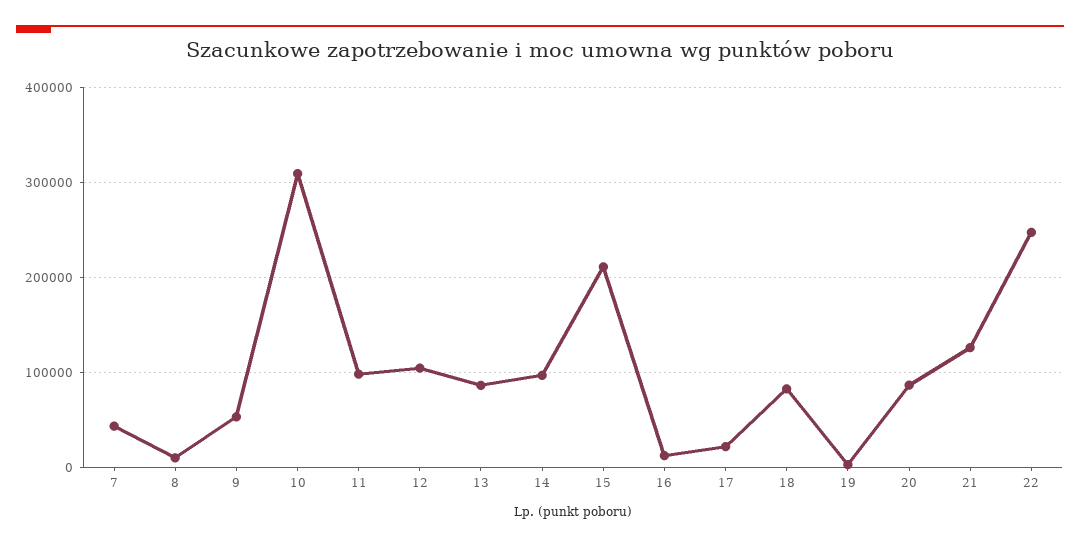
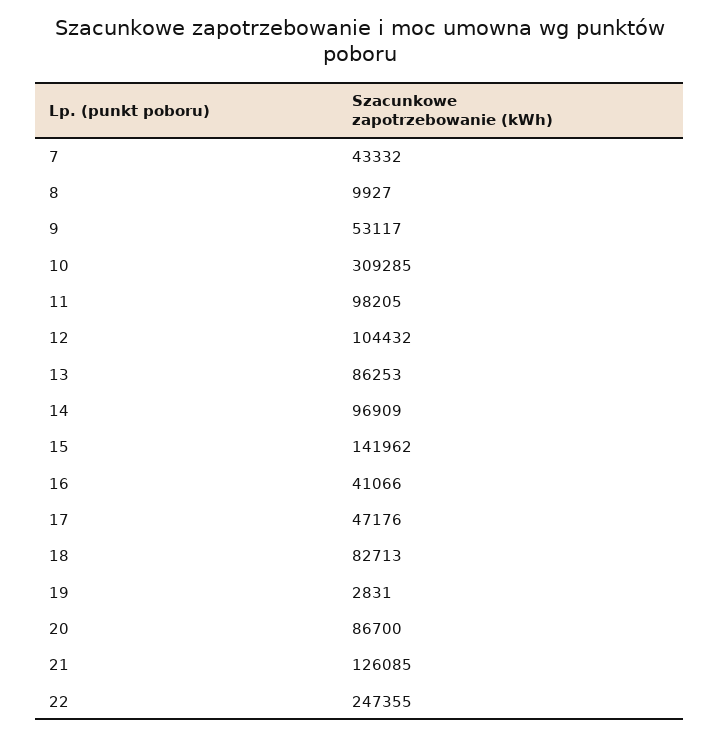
15: 210000 -> 141962
16: 10000 -> 41066
17: 20000 -> 47176

